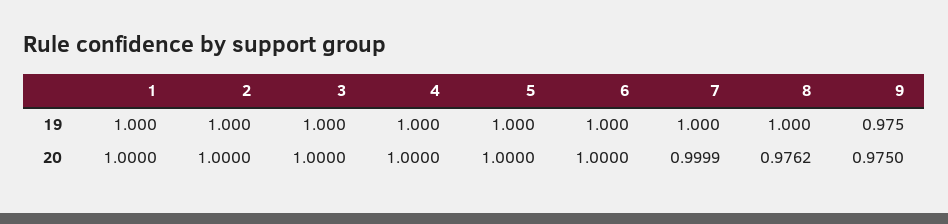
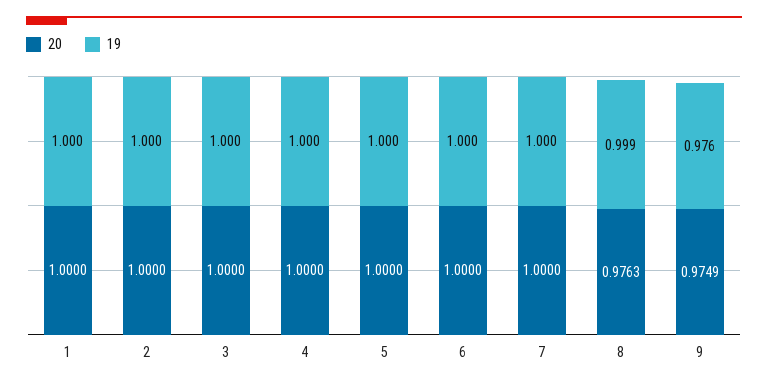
19, 8: 1 -> 0.999
19, 9: 0.975 -> 0.976
20, 7: 0.9999 -> 1
20, 8: 0.9762 -> 0.9763
20, 9: 0.975 -> 0.9749

